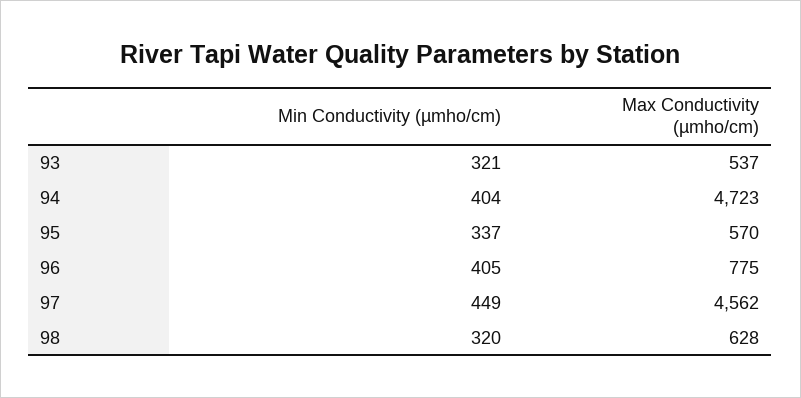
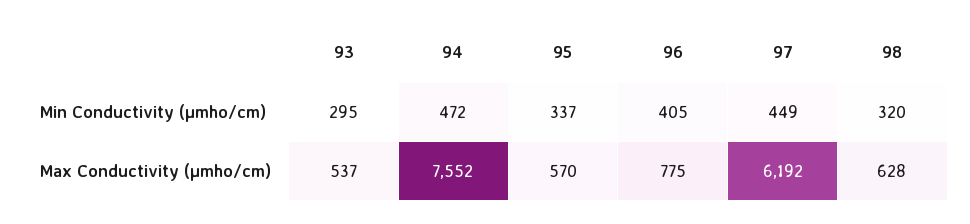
Min Conductivity (µmho/cm), 93: 321 -> 295
Min Conductivity (µmho/cm), 94: 404 -> 472
Max Conductivity (µmho/cm), 94: 4723 -> 7552
Max Conductivity (µmho/cm), 97: 4562 -> 6192

